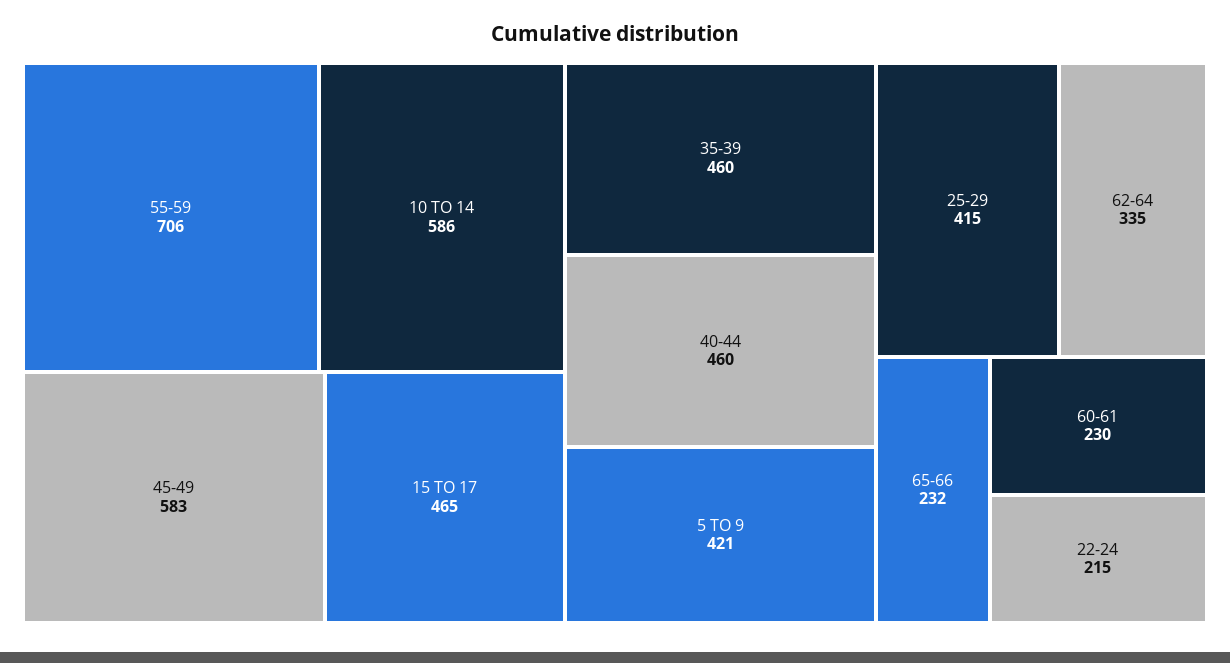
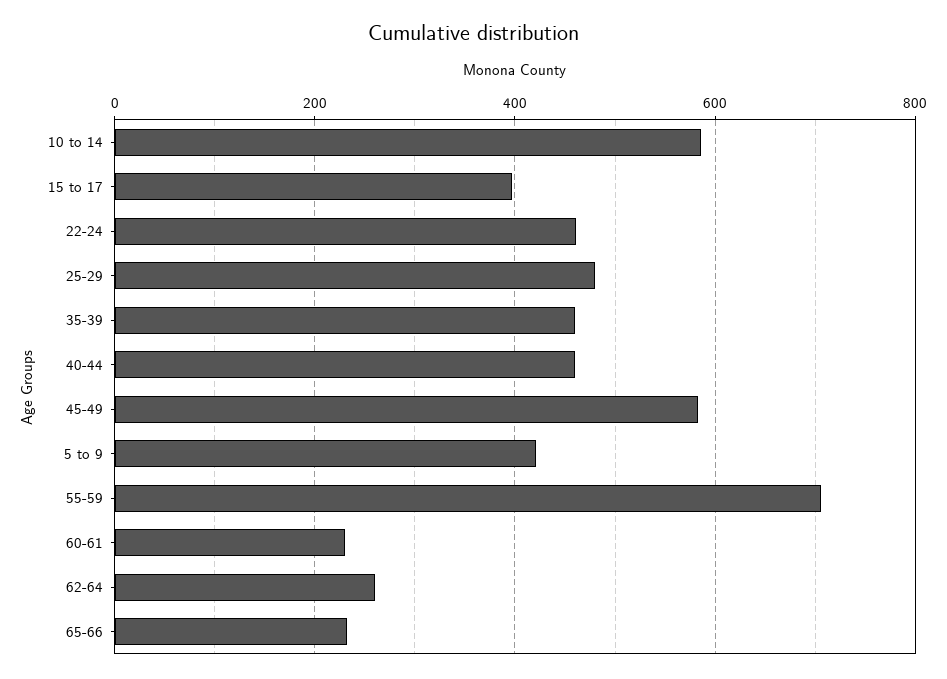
15 TO 17: 465 -> 400
25-29: 415 -> 480
62-64: 335 -> 260
22-24: 215 -> 460

